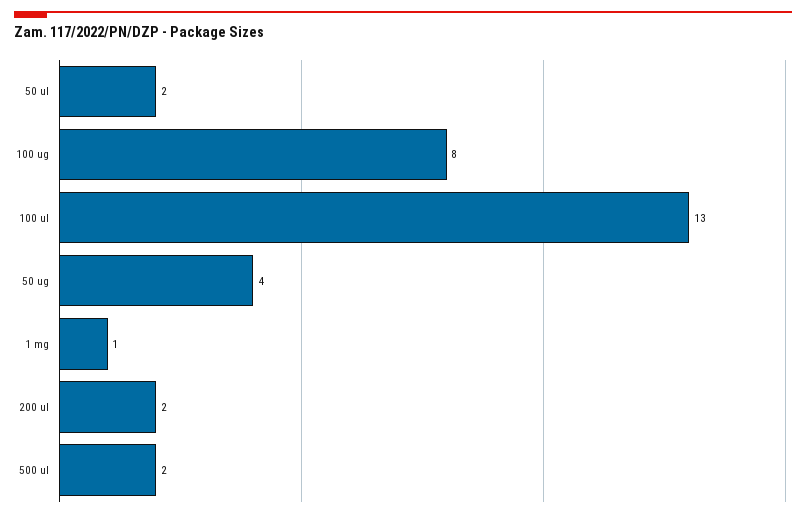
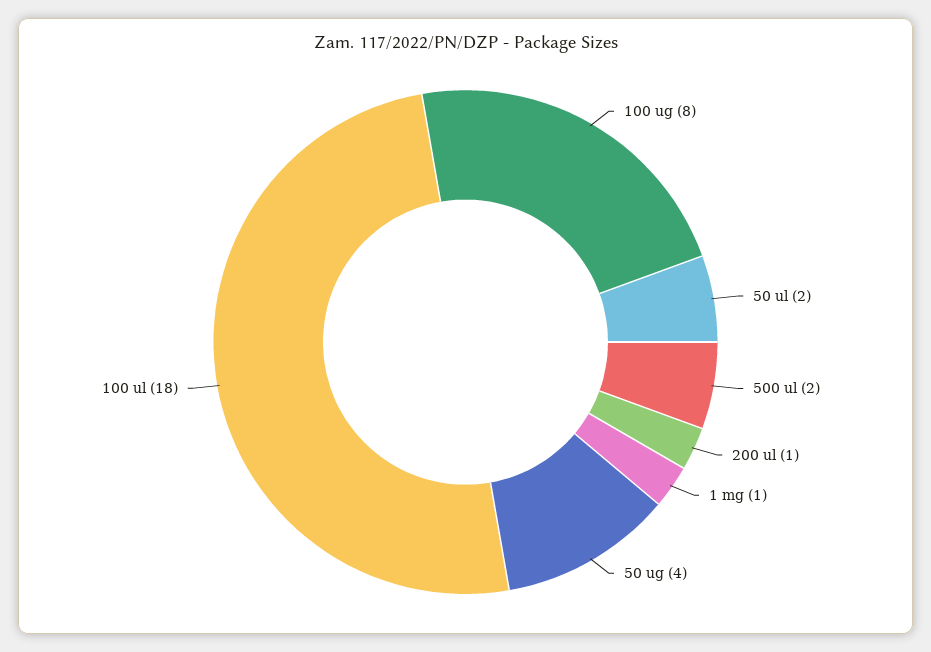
100 ul: 13 -> 18
200 ul: 2 -> 1

